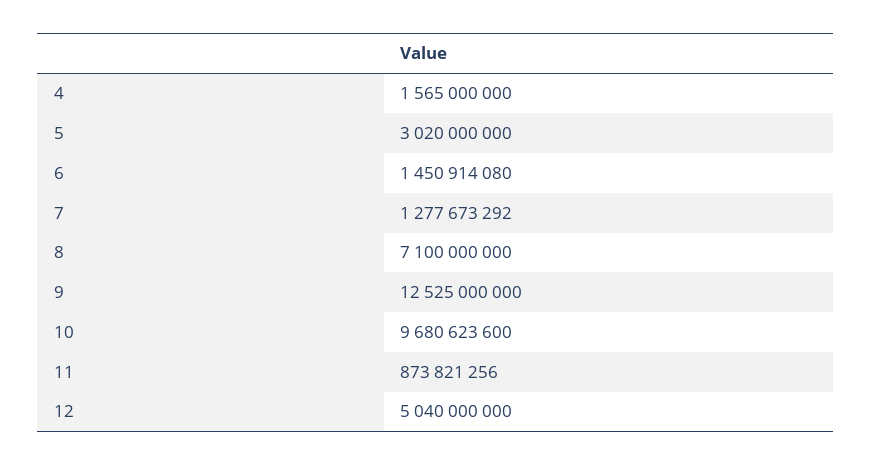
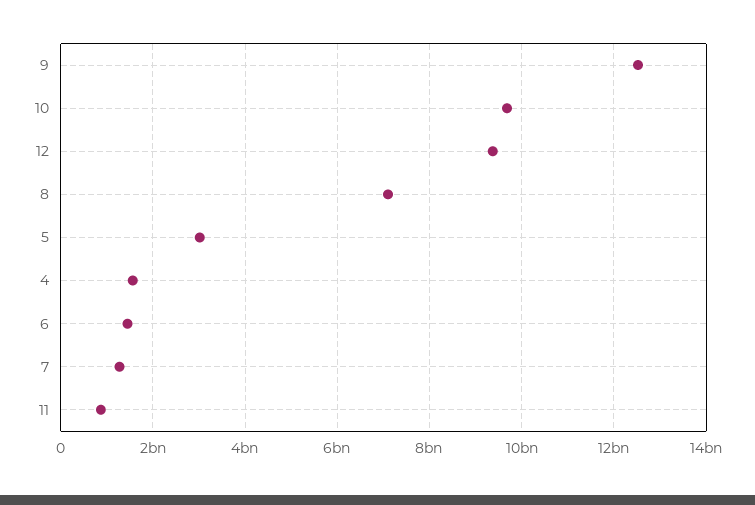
12: 5040000000 -> 9400000000

